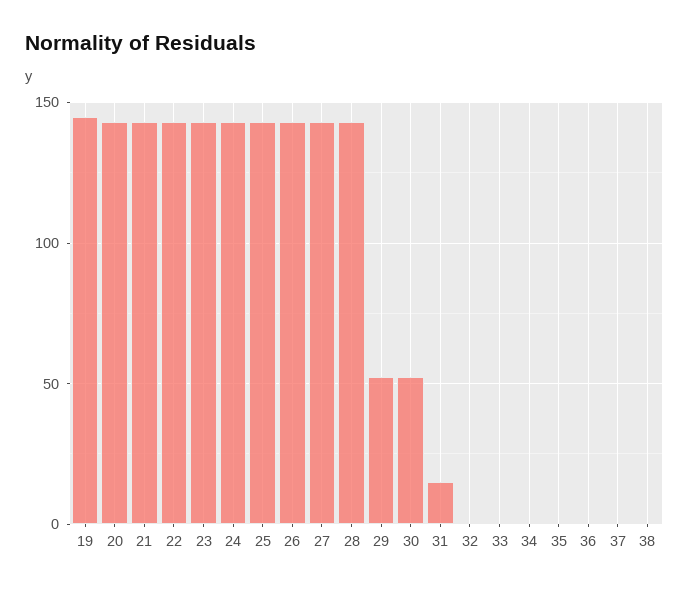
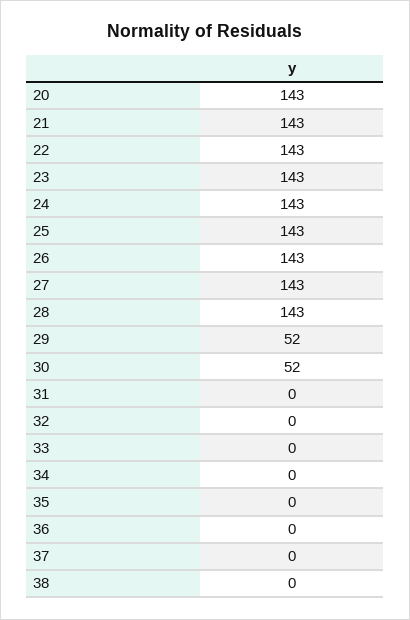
19: 145 -> none
31: 15 -> 0

